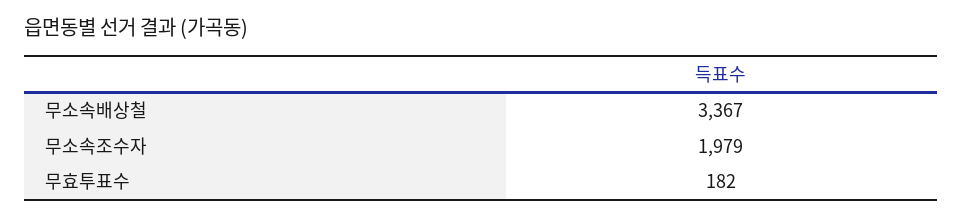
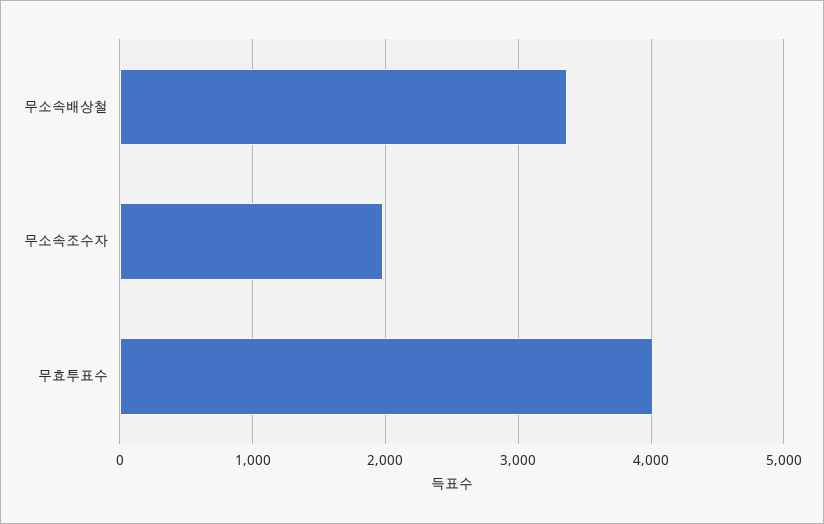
무효투표수: 182 -> 4000

